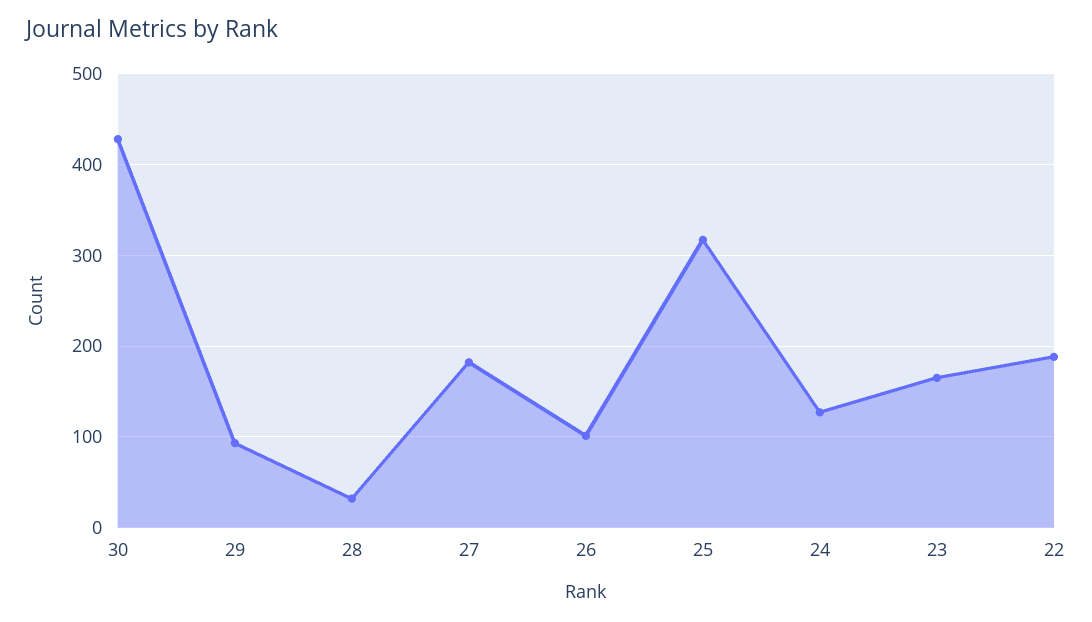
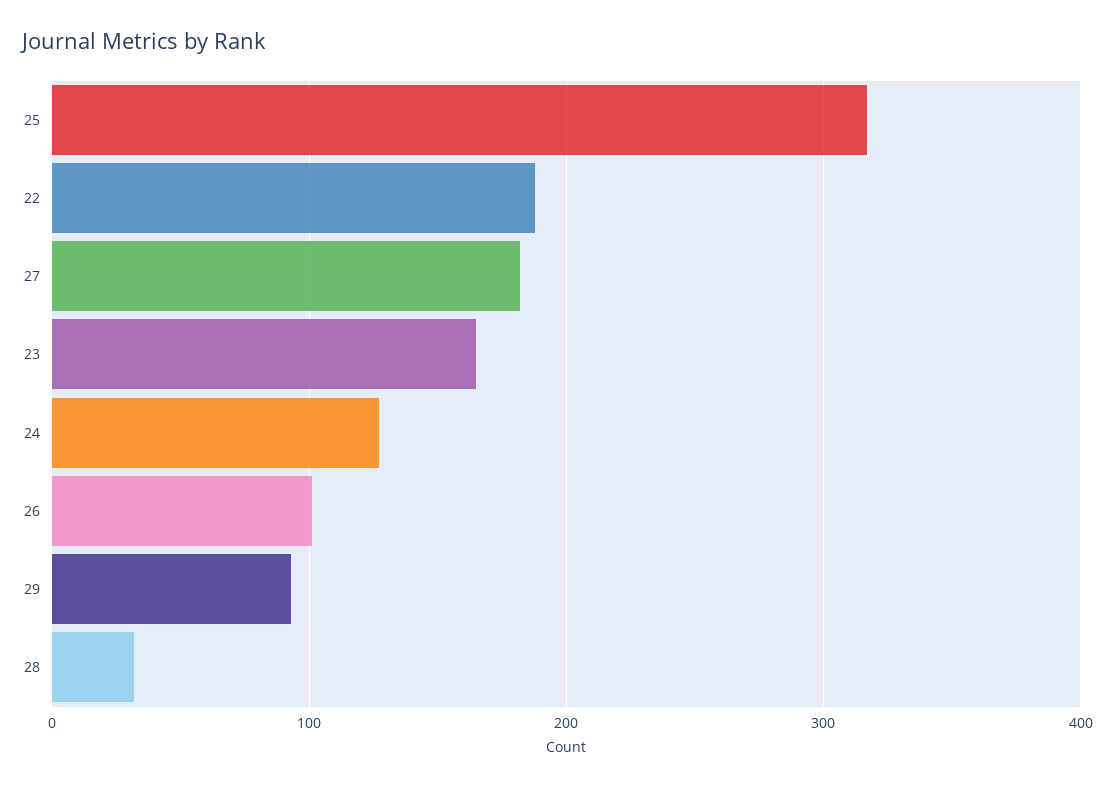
30: 430 -> none

